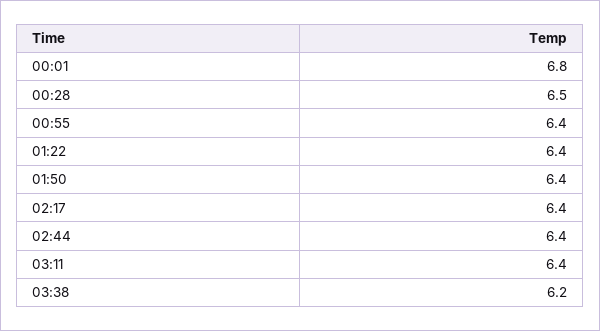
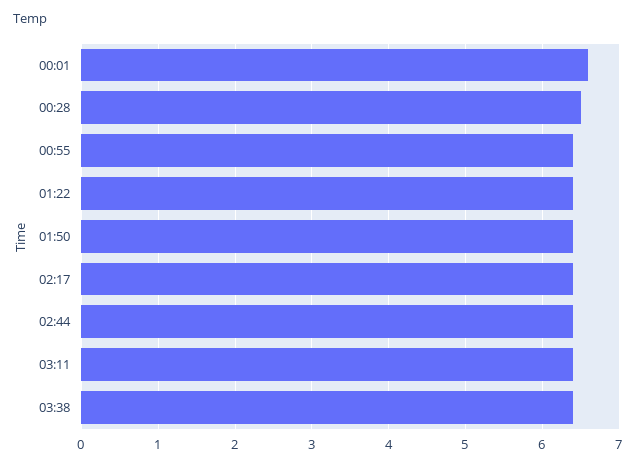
00:01: 6.8 -> 6.6
03:38: 6.2 -> 6.4

